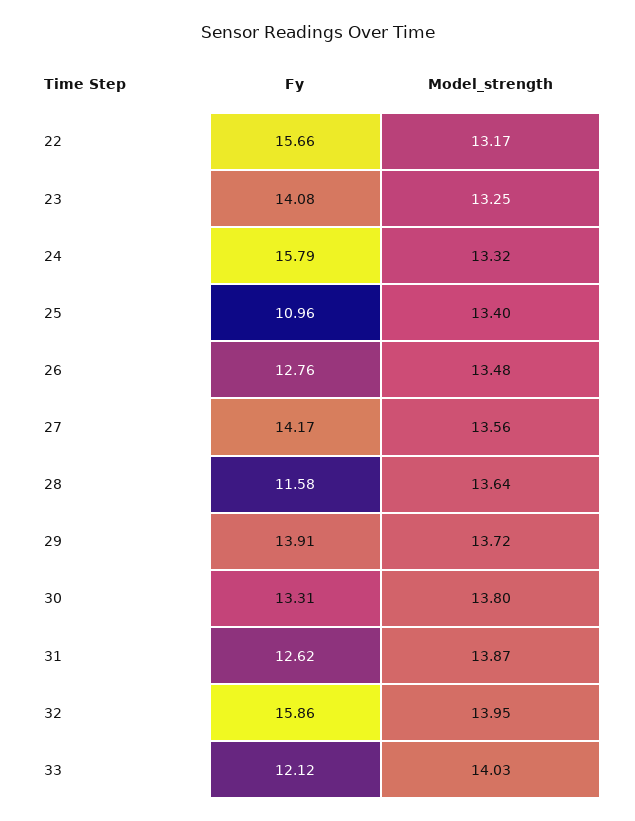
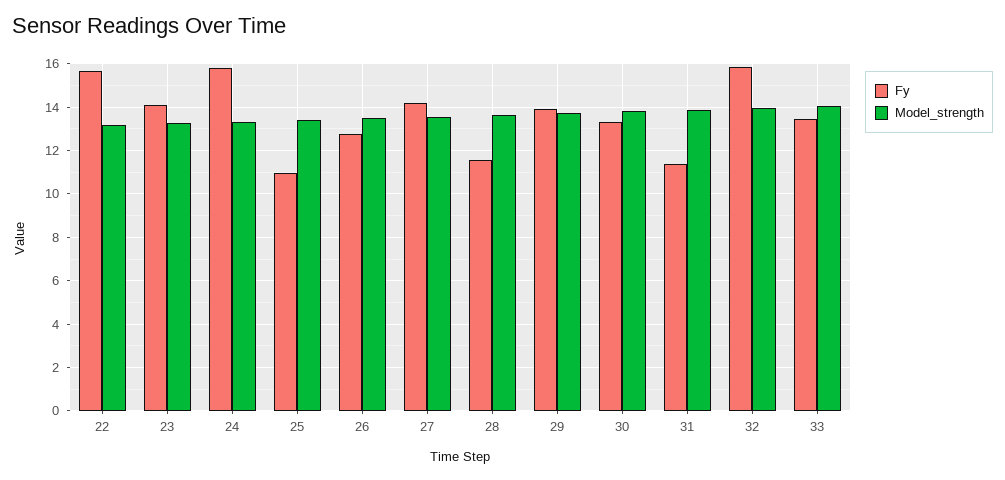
Fy, 31: 12.62 -> 11.5
Fy, 33: 12.12 -> 13.5

